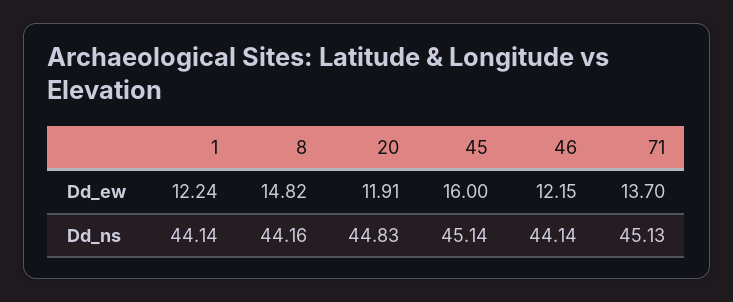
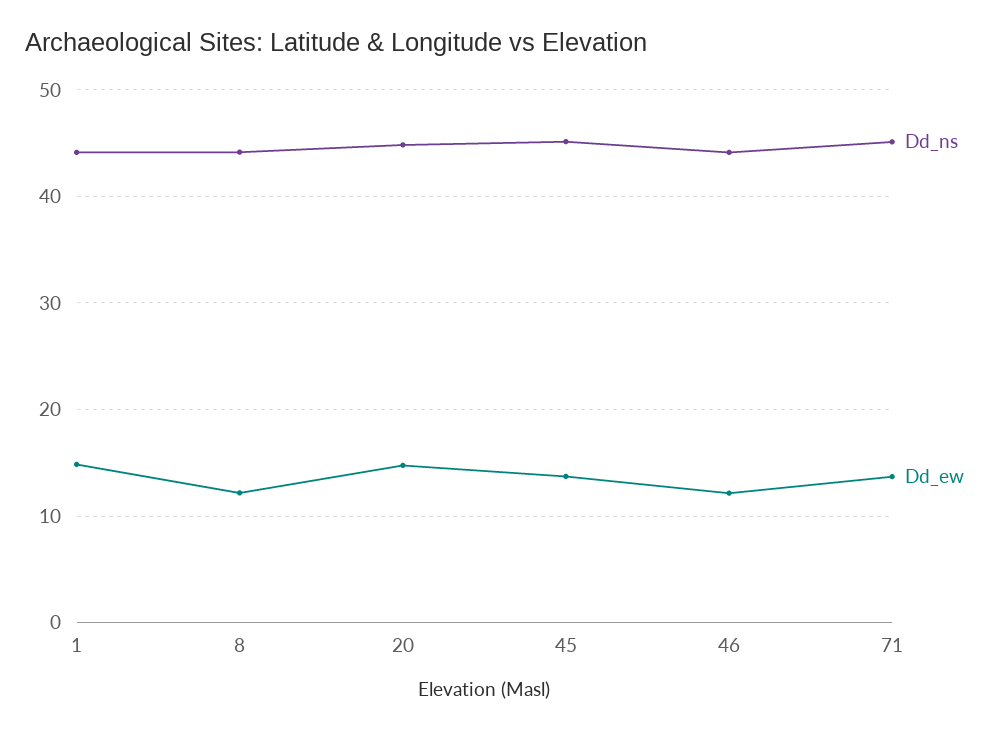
Dd_ew, 1: 12.24 -> 15
Dd_ew, 8: 14.82 -> 12
Dd_ew, 20: 11.91 -> 15
Dd_ew, 45: 16 -> 14

